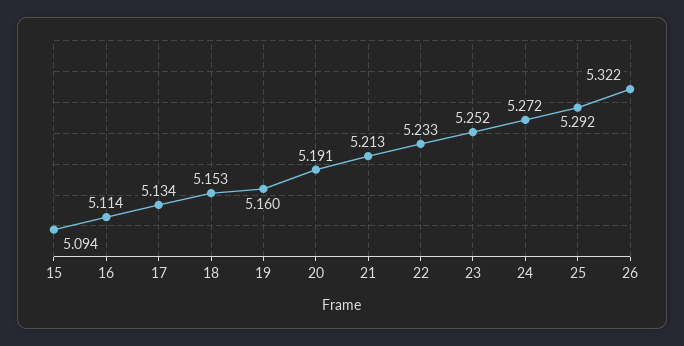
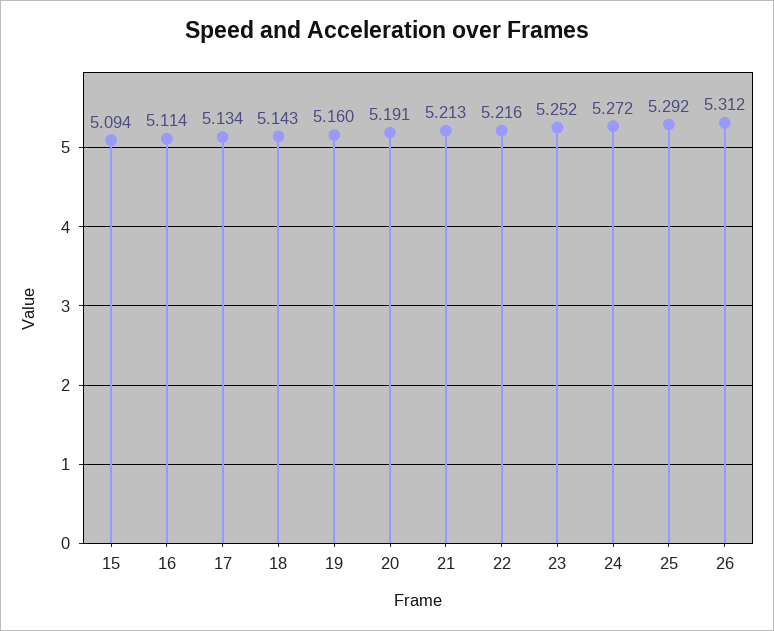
18: 5.153 -> 5.143
22: 5.233 -> 5.216
26: 5.322 -> 5.312

